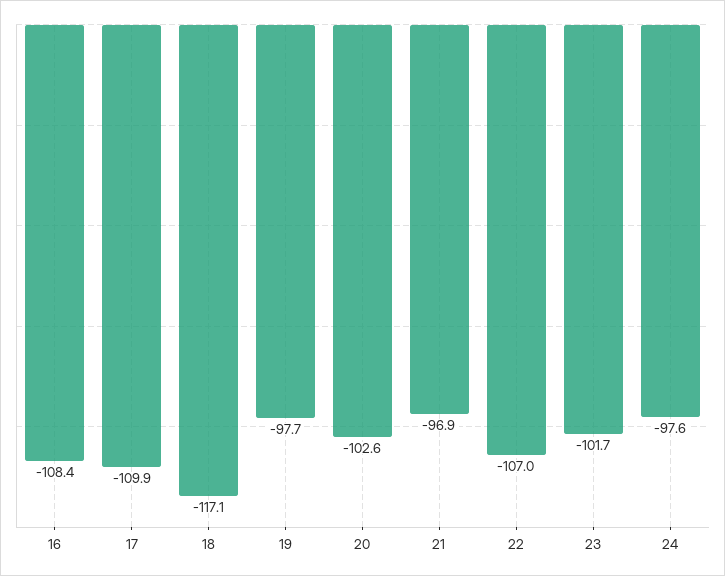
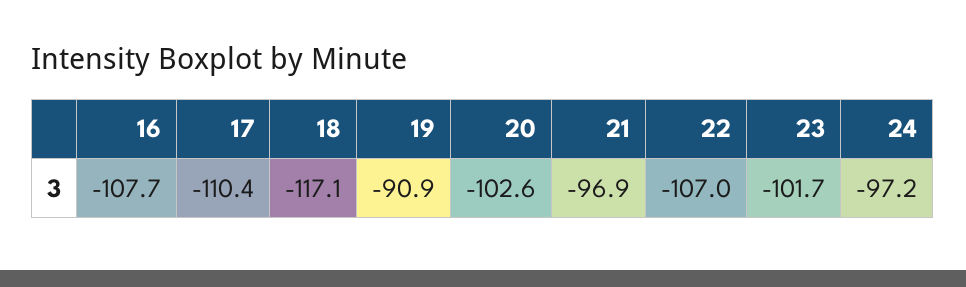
16: -108.4 -> -107.7
17: -109.9 -> -110.4
19: -97.7 -> -90.9
24: -97.6 -> -97.2

